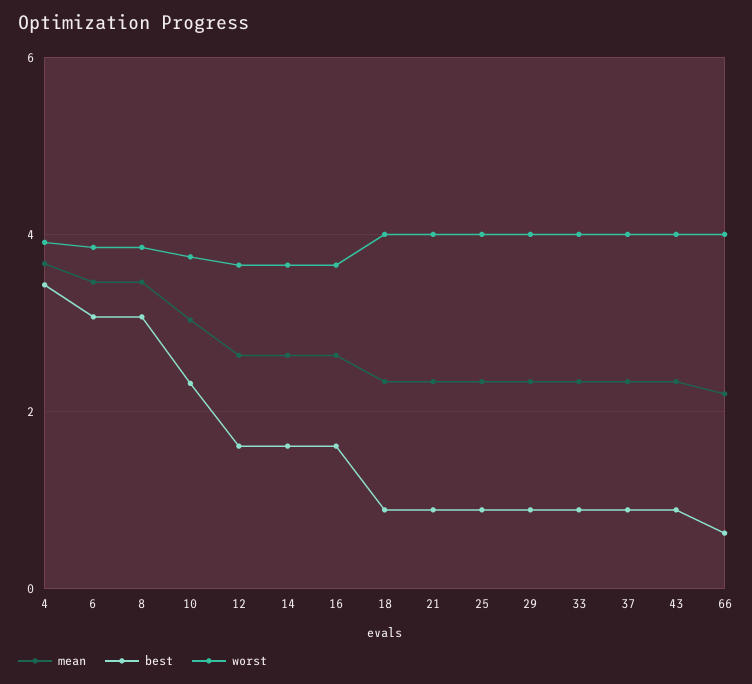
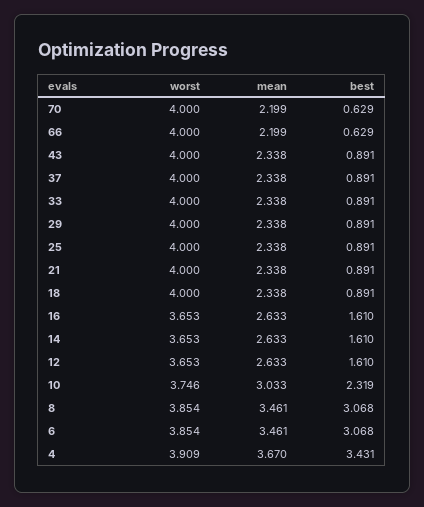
worst, 70: none -> 4
mean, 70: none -> 2.199
best, 70: none -> 0.629

